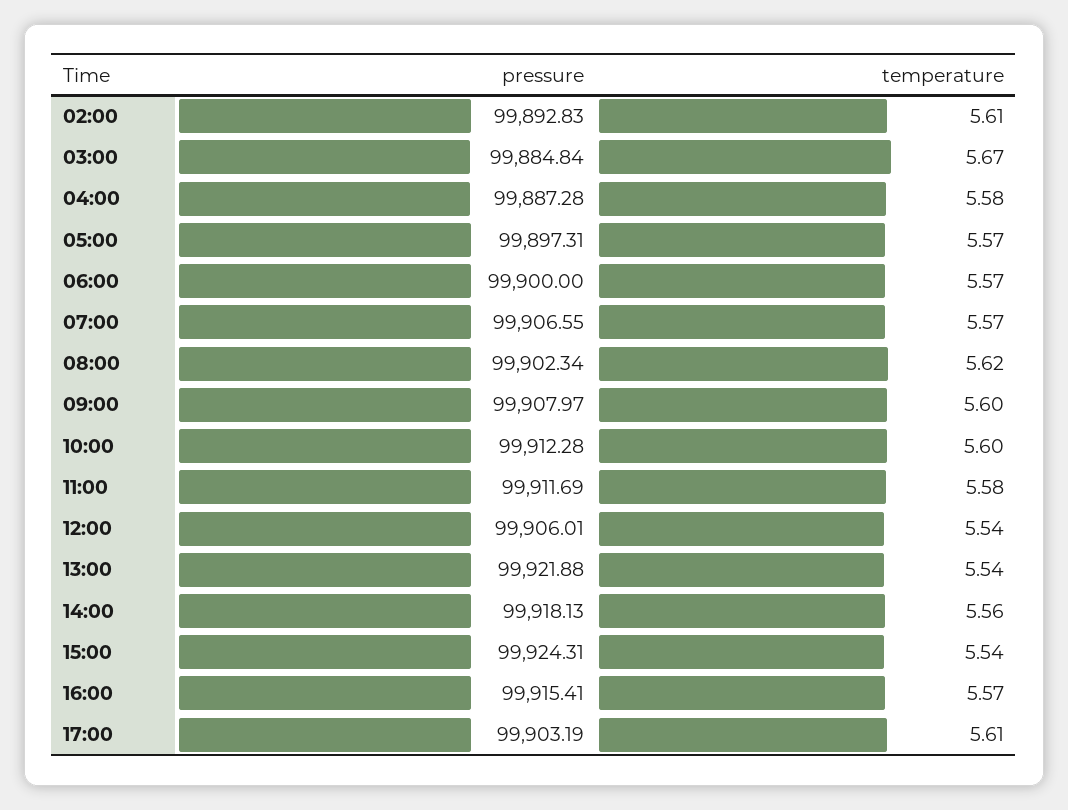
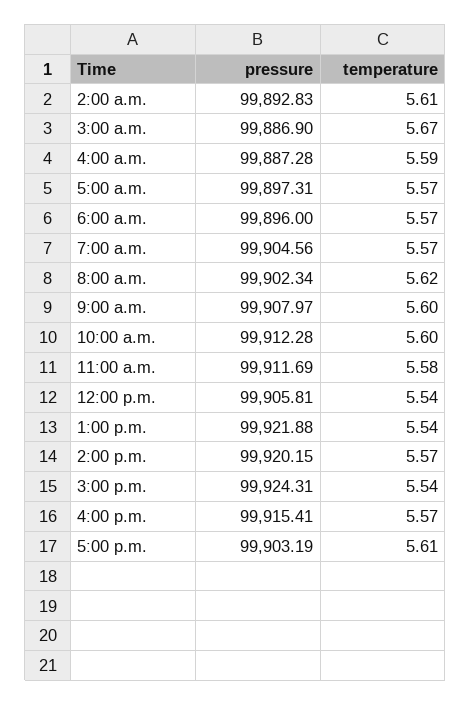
pressure, 03:00: 99884.84 -> 99886.9
temperature, 04:00: 5.58 -> 5.59
pressure, 06:00: 99900 -> 99896
pressure, 07:00: 99906.55 -> 99904.56
pressure, 12:00: 99906.01 -> 99905.81
pressure, 14:00: 99918.13 -> 99920.15
temperature, 14:00: 5.56 -> 5.57

